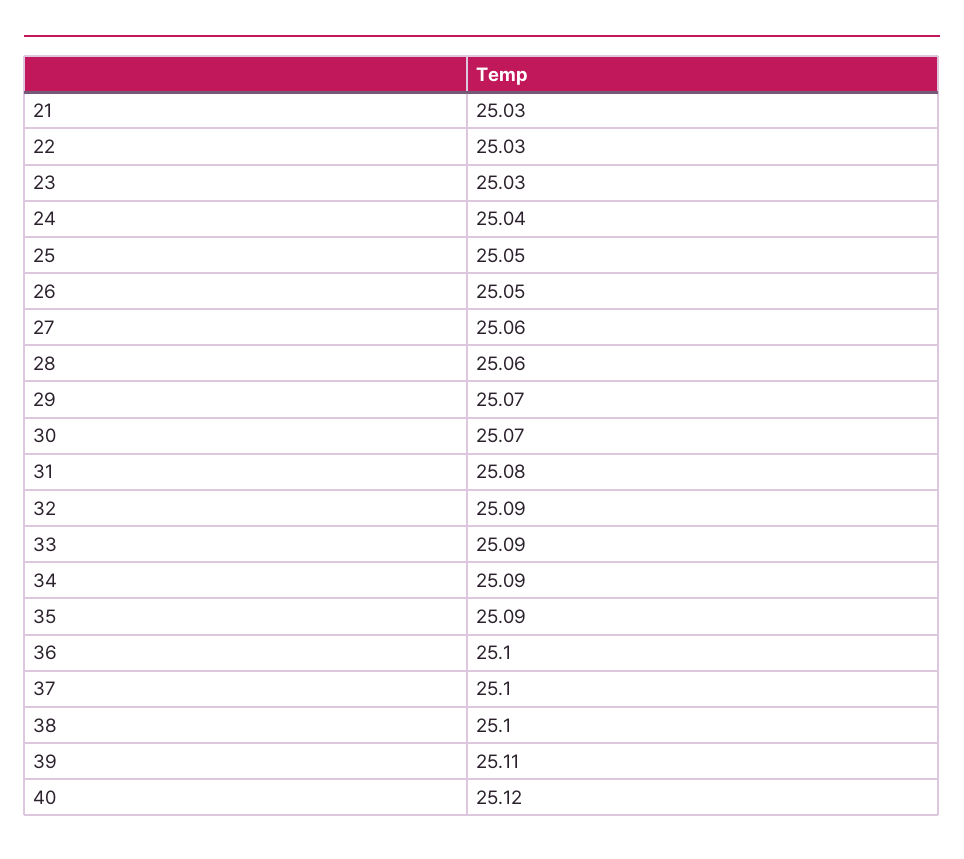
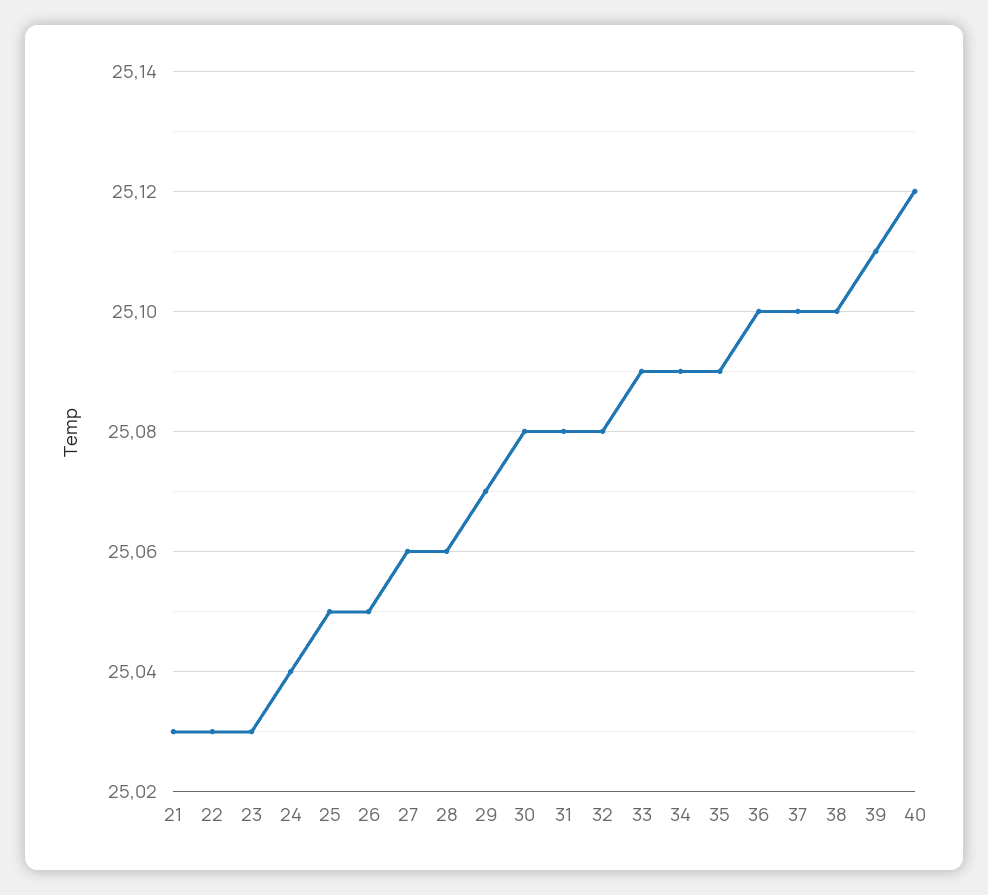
30: 25.07 -> 25.08
32: 25.09 -> 25.08

